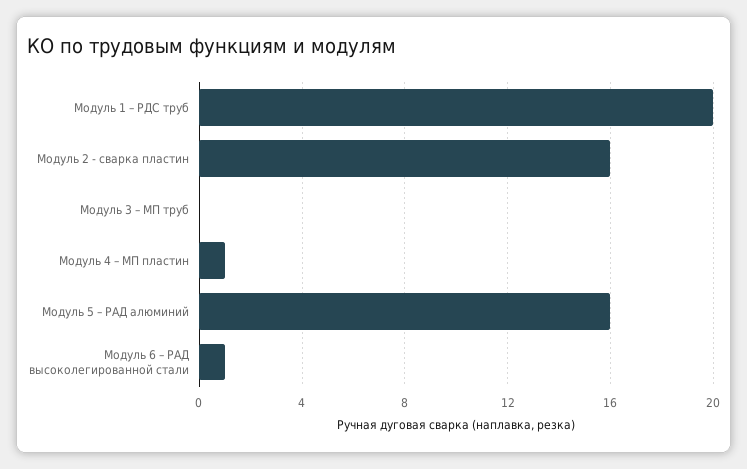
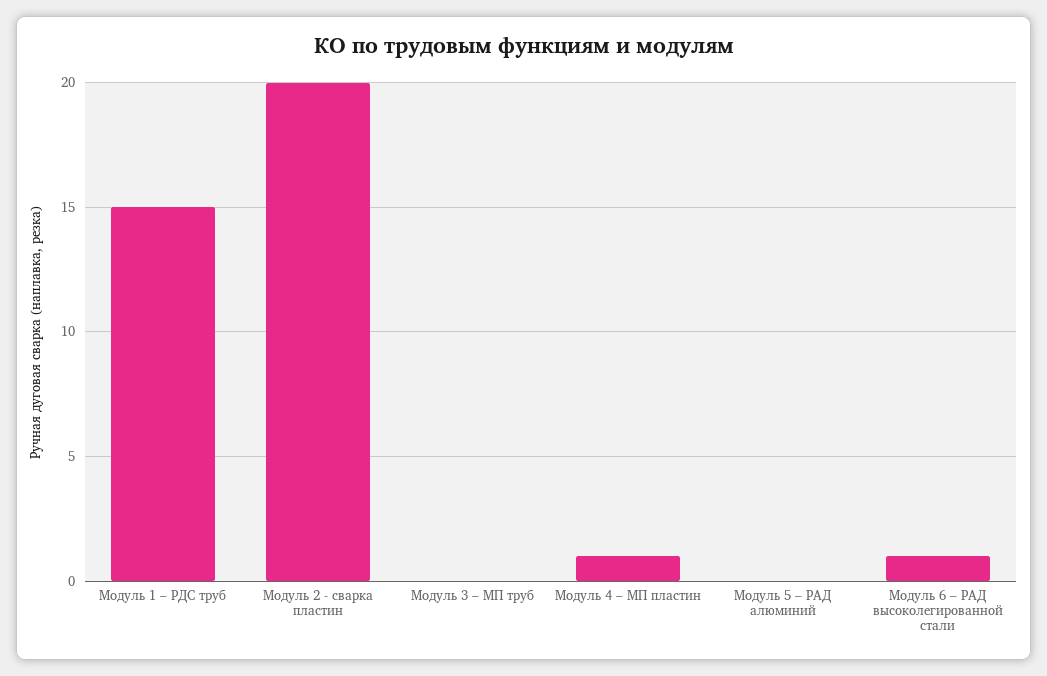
Модуль 1 – РДС труб: 20 -> 15
Модуль 2 - сварка пластин: 16 -> 20
Модуль 5 – РАД алюминий: 16 -> 0

